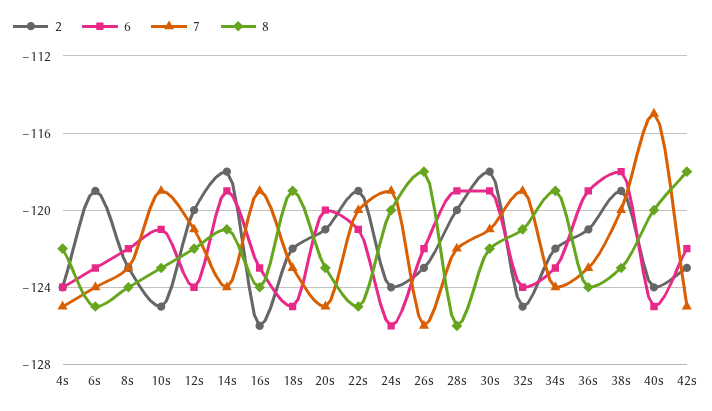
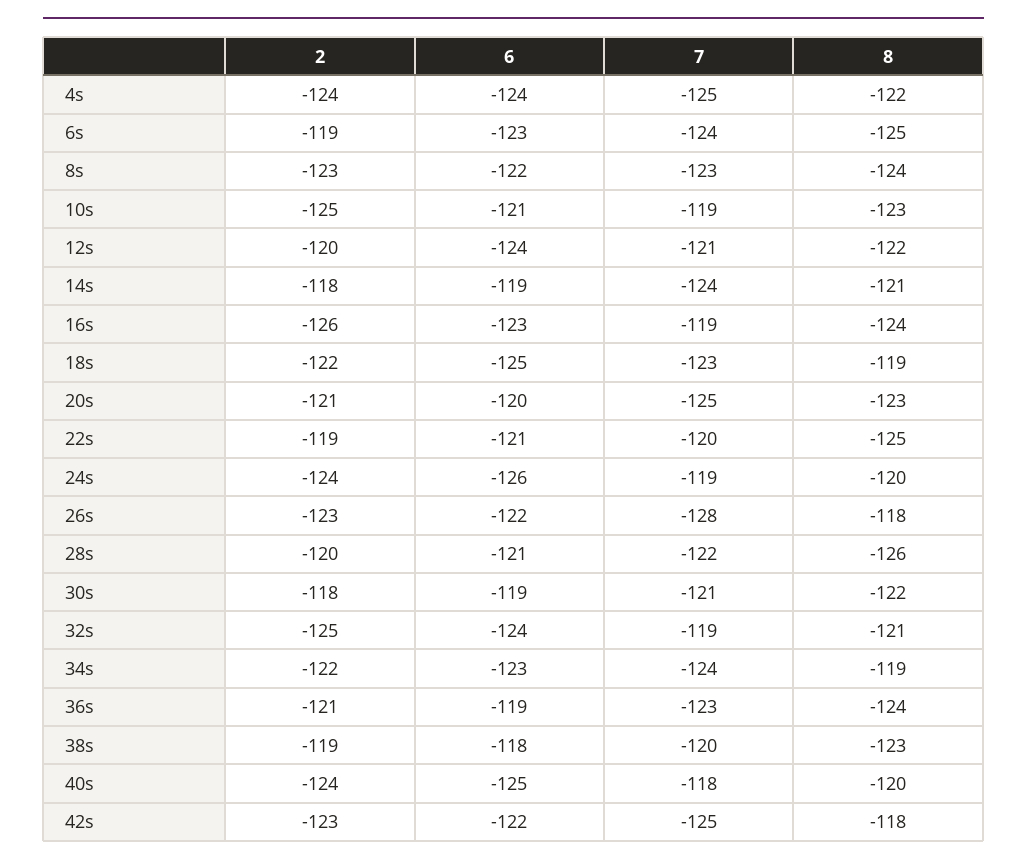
7, 26s: -126 -> -128
6, 28s: -119 -> -121
7, 40s: -115 -> -118

